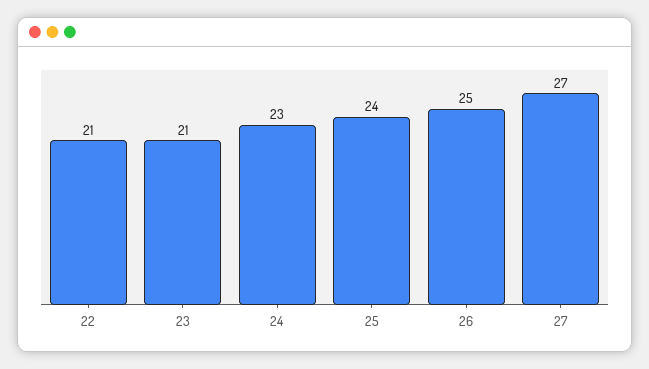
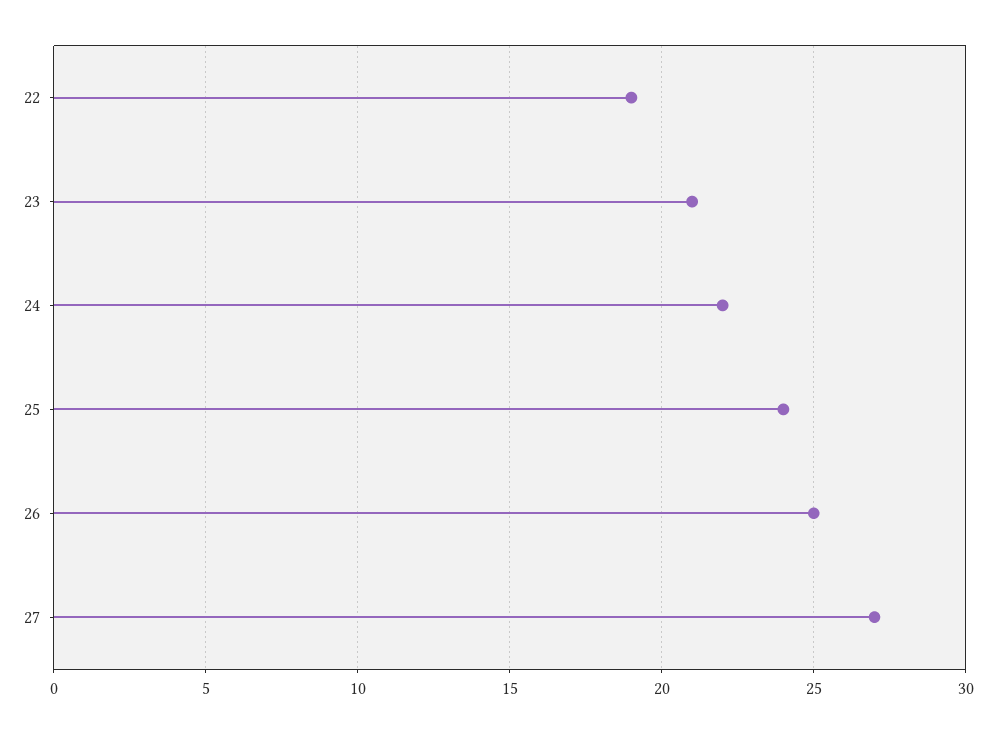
22: 21 -> 19
24: 23 -> 22

